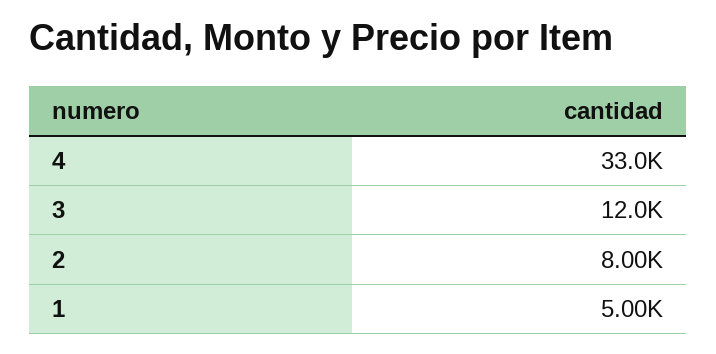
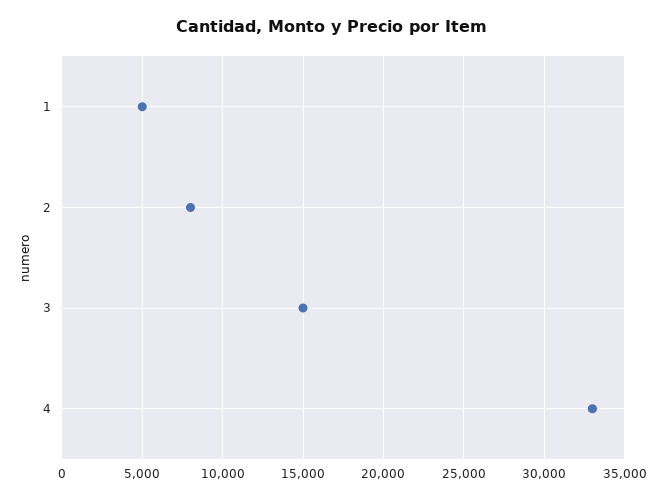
3: 12000 -> 15000

